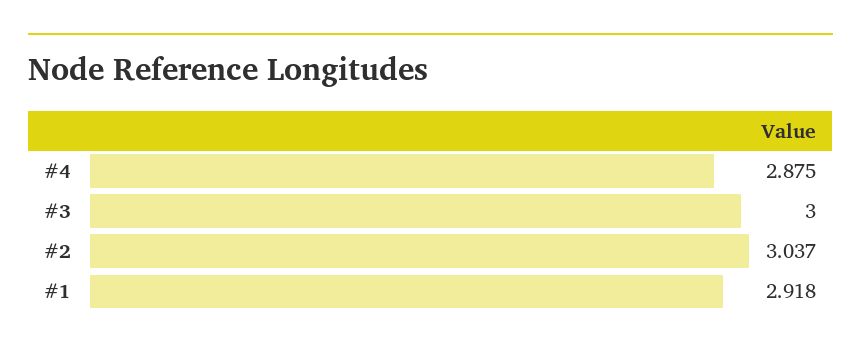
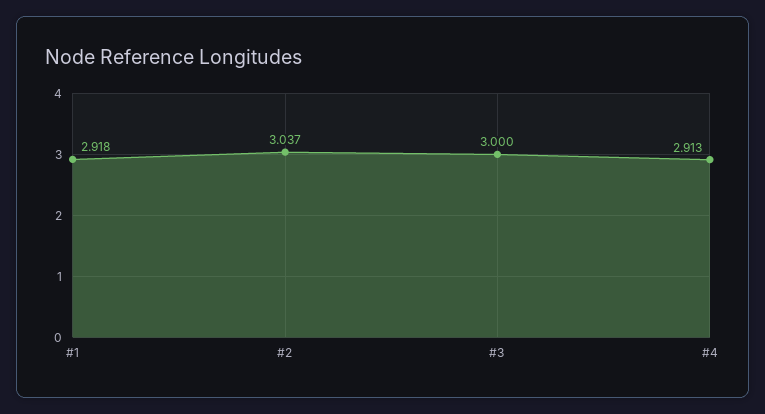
#4: 2.875 -> 2.913

